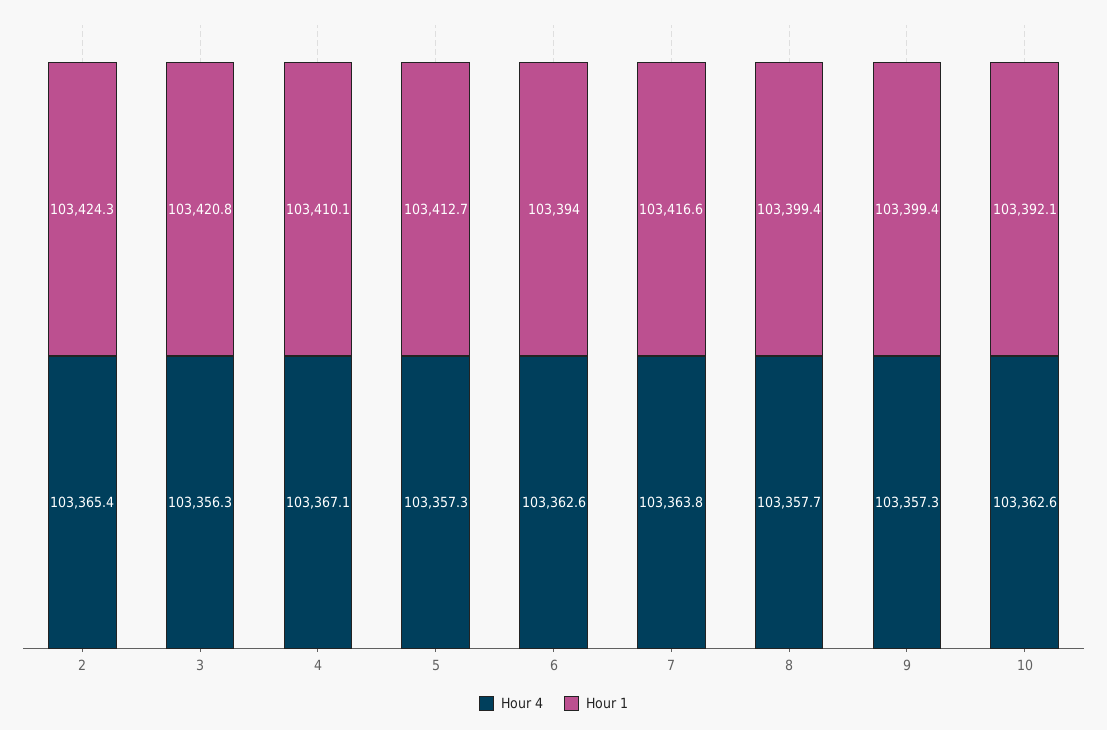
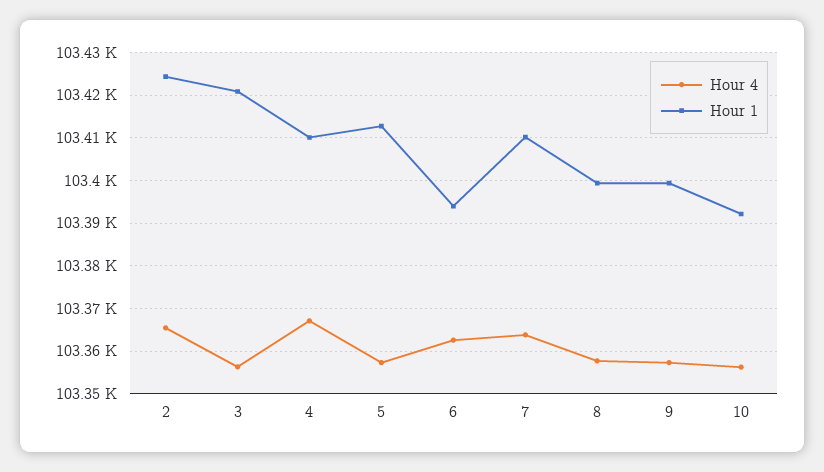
Hour 1, 7: 103416.6 -> 103410
Hour 4, 10: 103362.6 -> 103356

